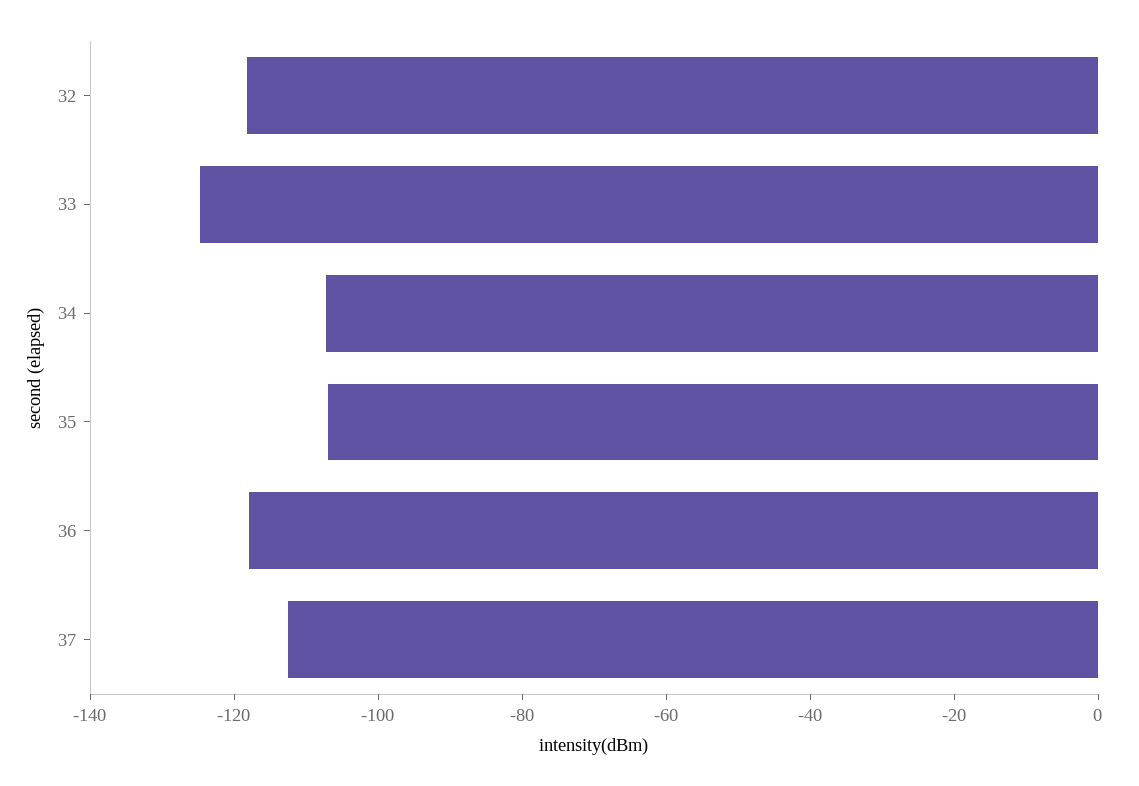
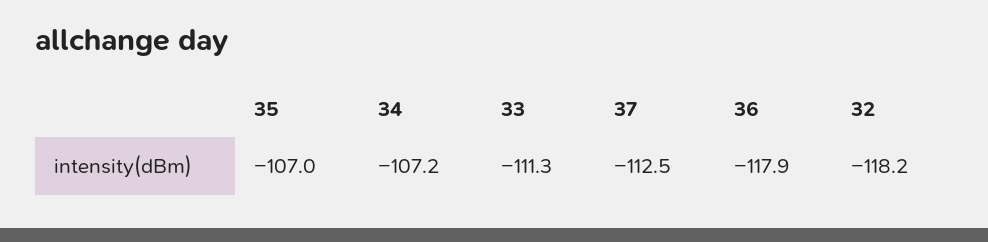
33: -125 -> -111.3

